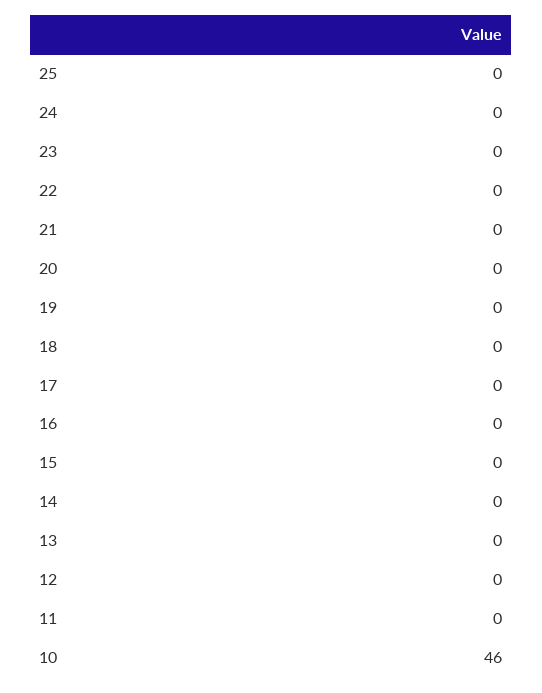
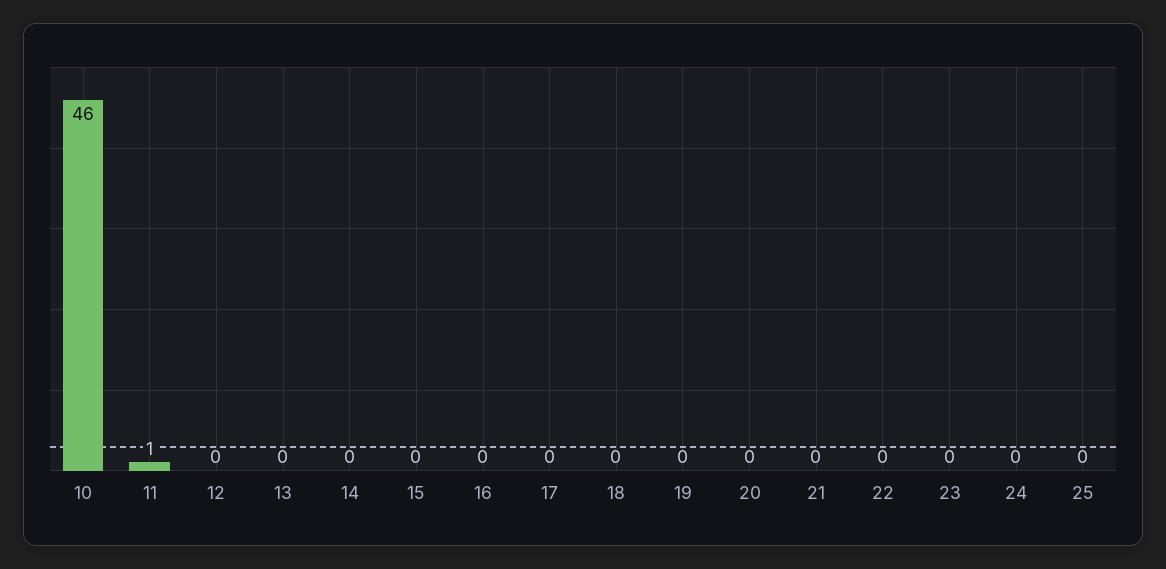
11: 0 -> 1

